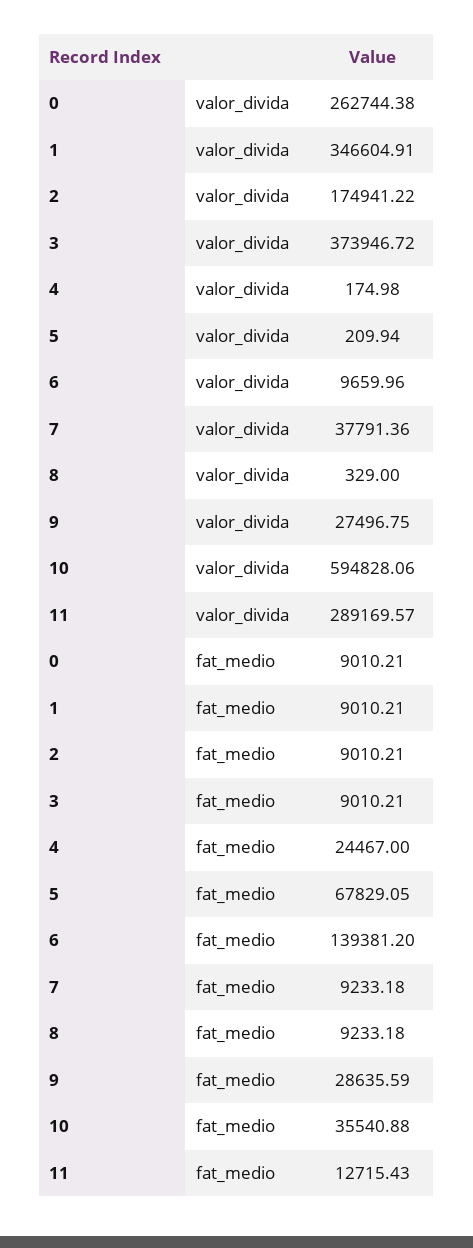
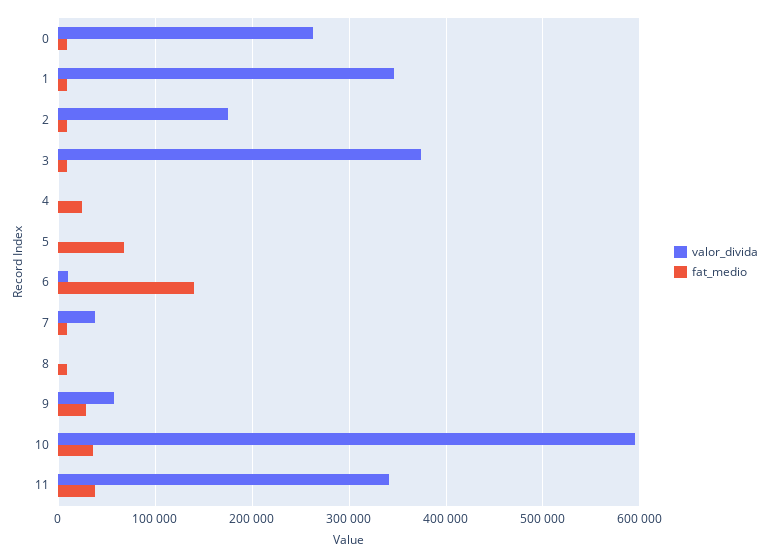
valor_divida, 9: 27496.75 -> 60000
valor_divida, 11: 289169.57 -> 340000
fat_medio, 11: 12715.43 -> 40000

